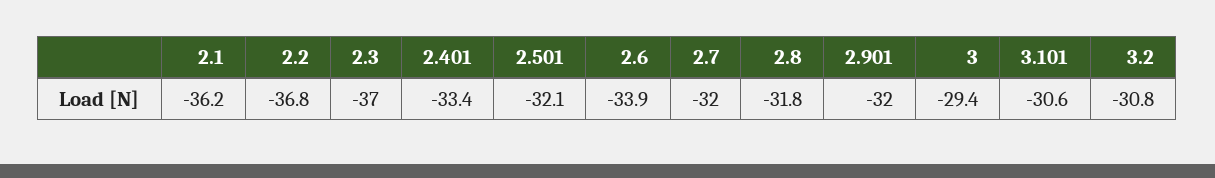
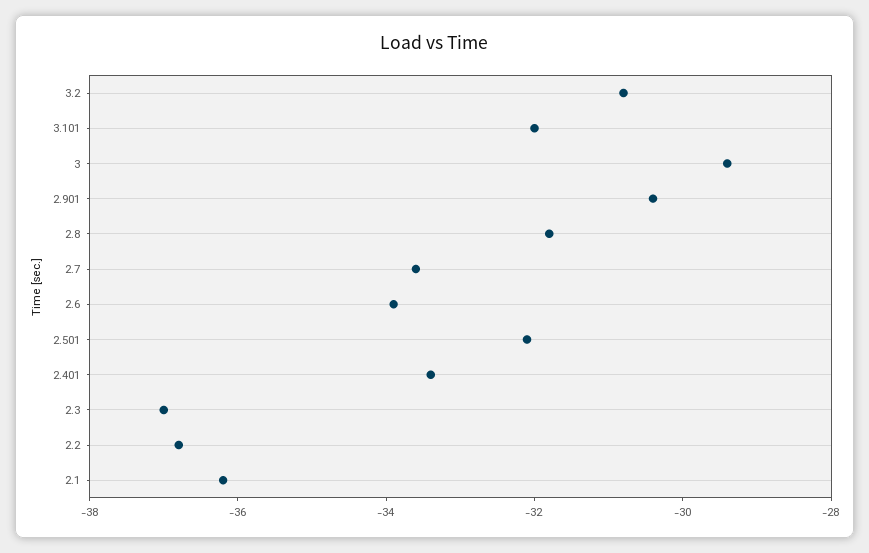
2.7: -32 -> -33.5
2.901: -32 -> -30.5
3.101: -30.6 -> -32

